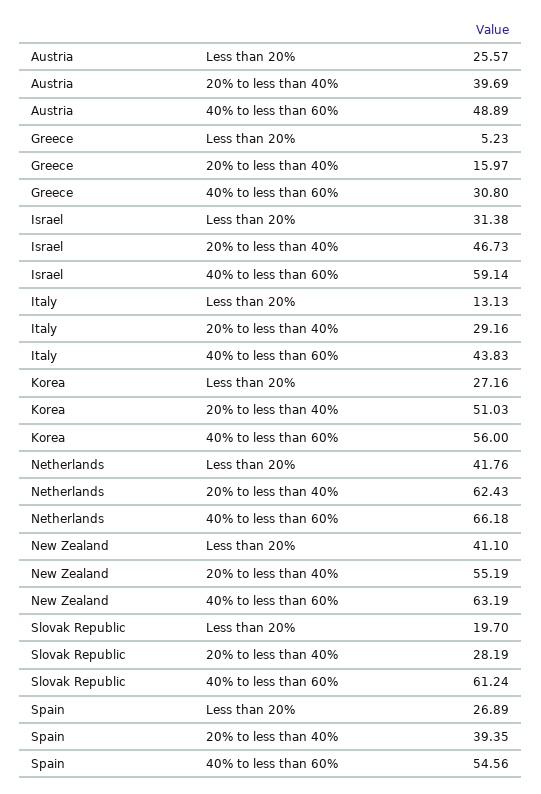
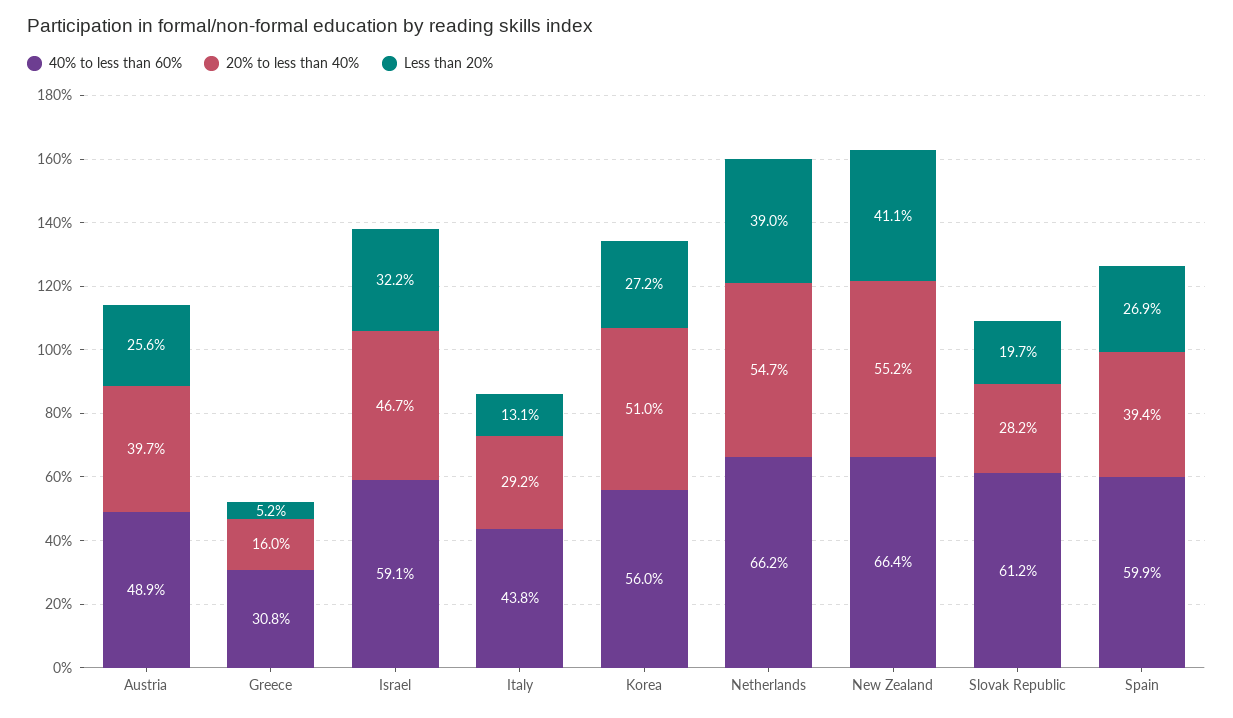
Less than 20%, Israel: 31.38 -> 32.2
Less than 20%, Netherlands: 41.76 -> 39
20% to less than 40%, Netherlands: 62.43 -> 54.7
40% to less than 60%, New Zealand: 63.19 -> 66.4
40% to less than 60%, Spain: 54.56 -> 59.9

